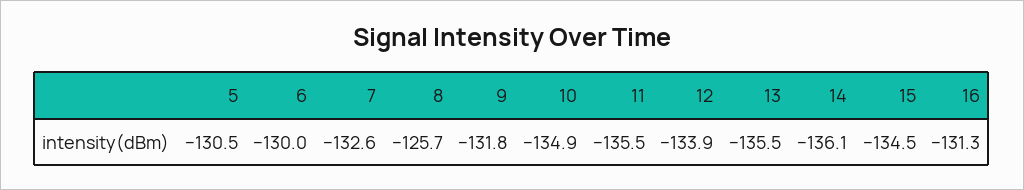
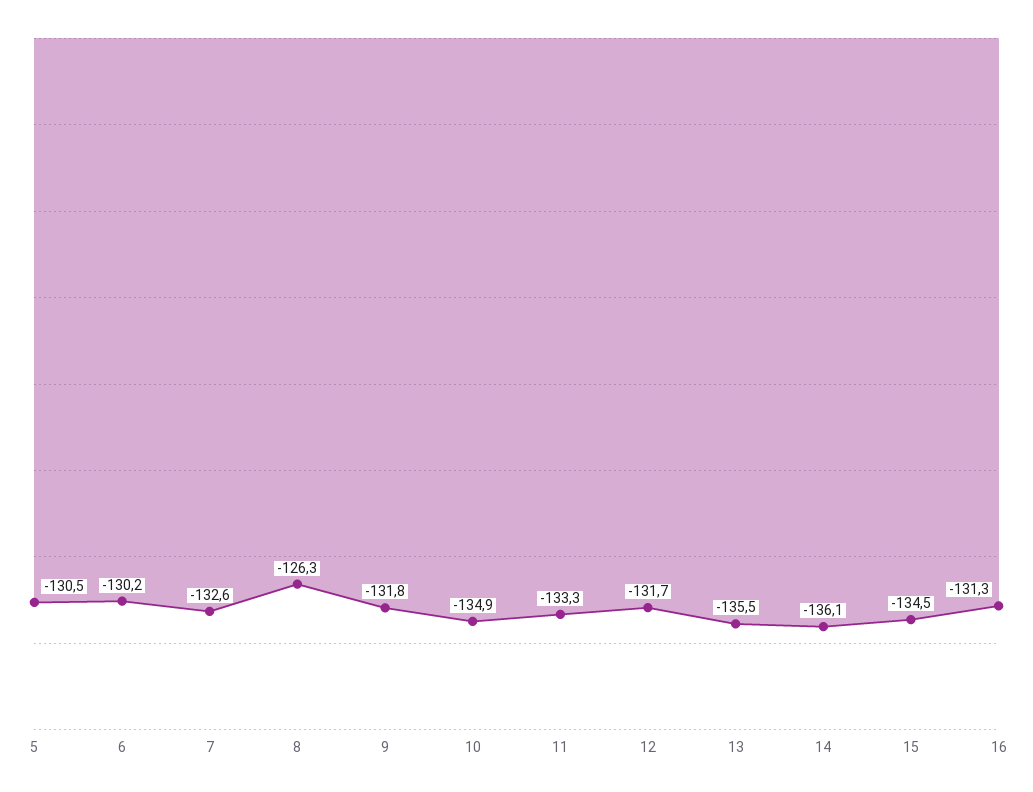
6: -130 -> -130.2
8: -125.7 -> -126.3
11: -135.5 -> -133.3
12: -133.9 -> -131.7

